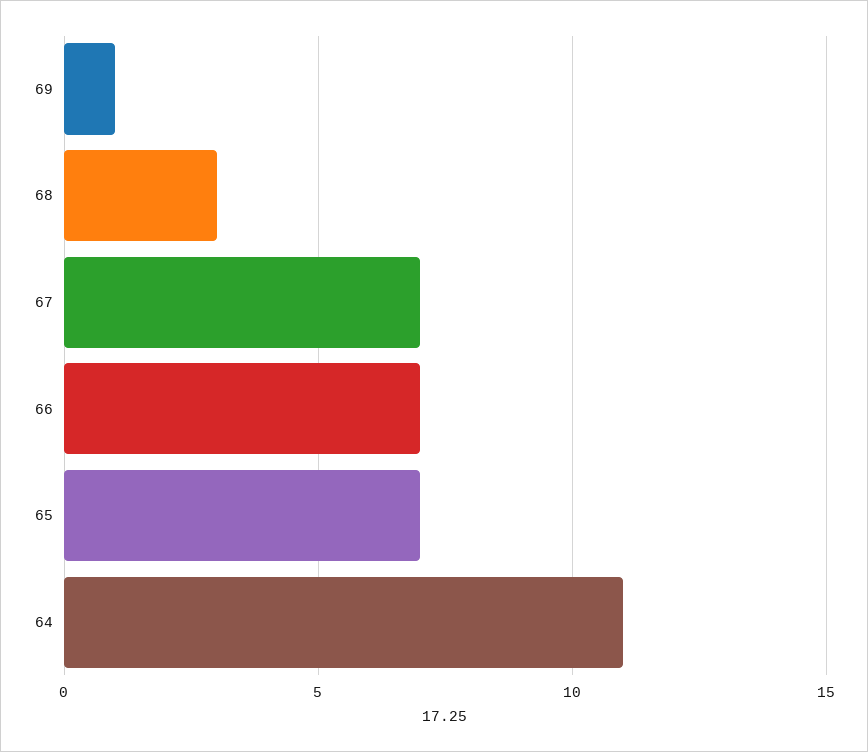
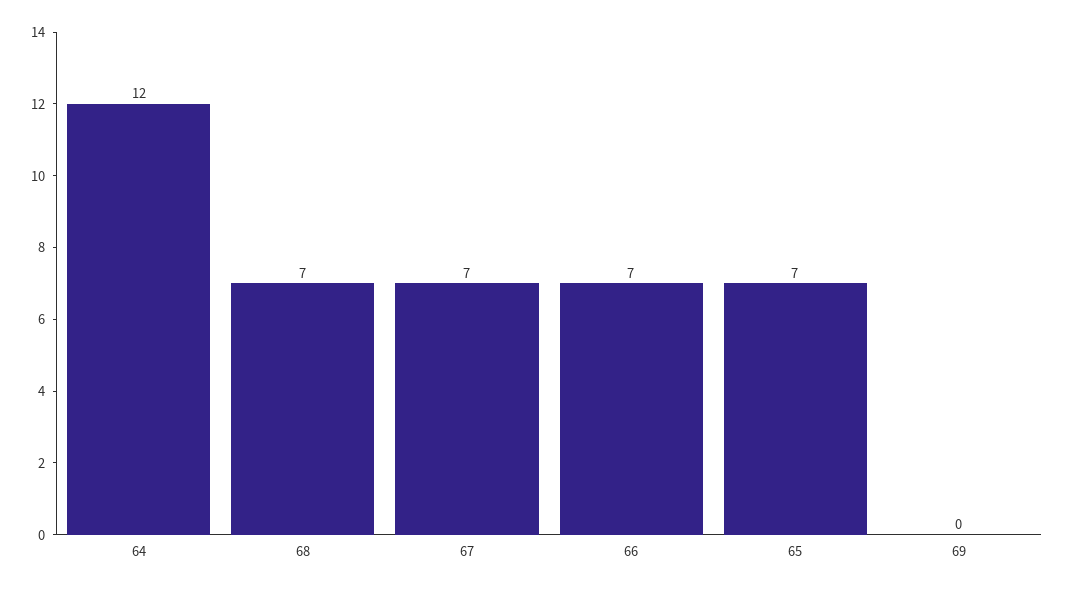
69: 1 -> 0
68: 3 -> 7
64: 11 -> 12

